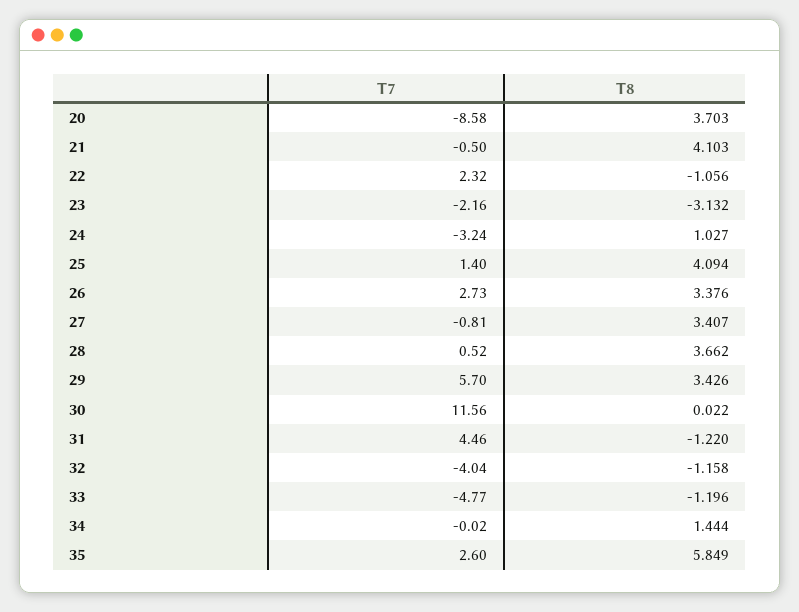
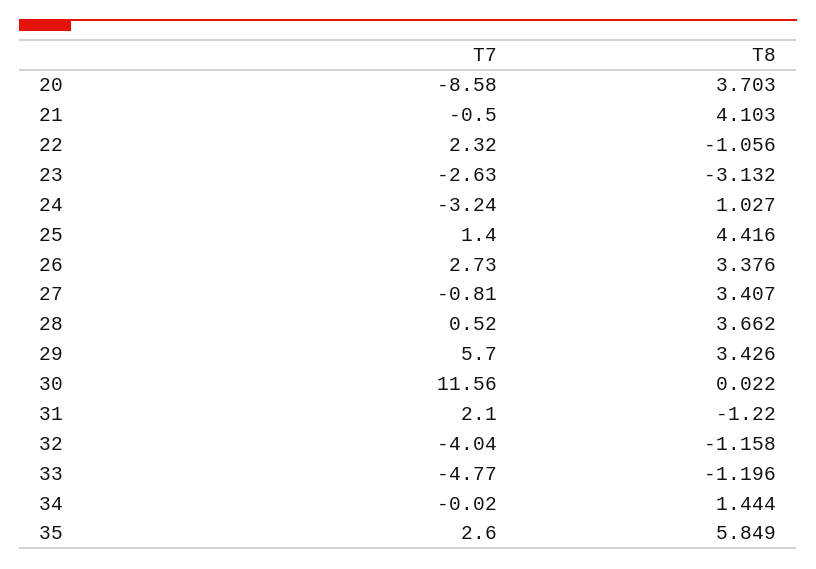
T7, 23: -2.16 -> -2.63
T8, 25: 4.094 -> 4.416
T7, 31: 4.46 -> 2.1

